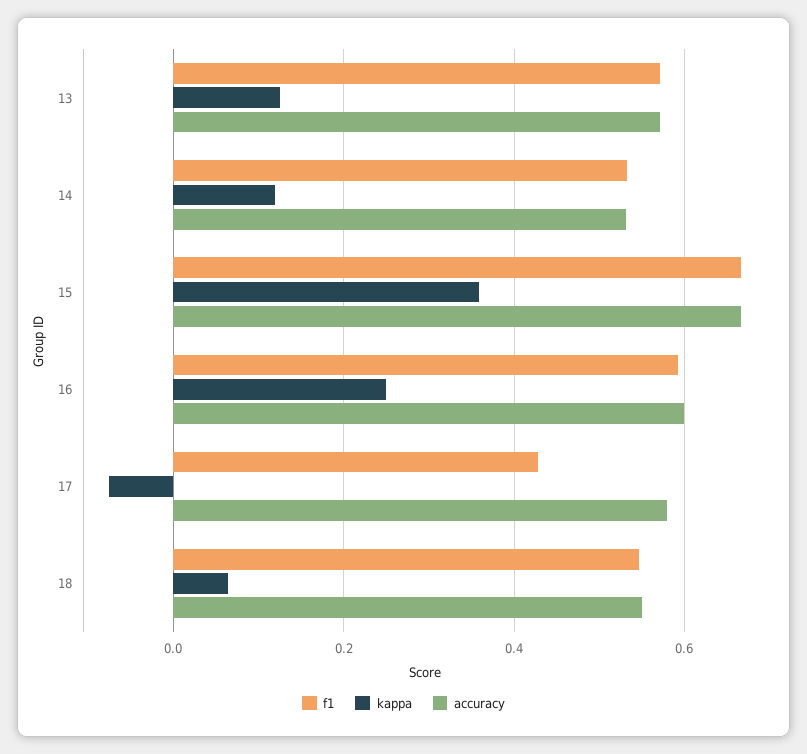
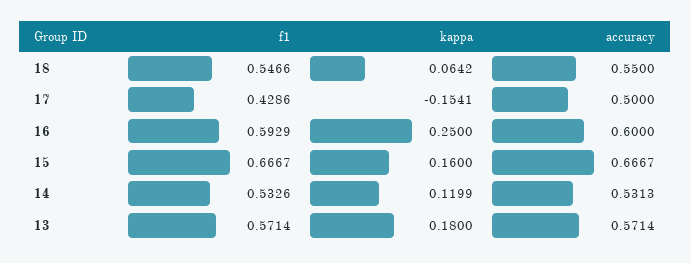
kappa, 13: 0.12 -> 0.18
kappa, 15: 0.36 -> 0.16
kappa, 17: -0.08 -> -0.1541
accuracy, 17: 0.58 -> 0.5

